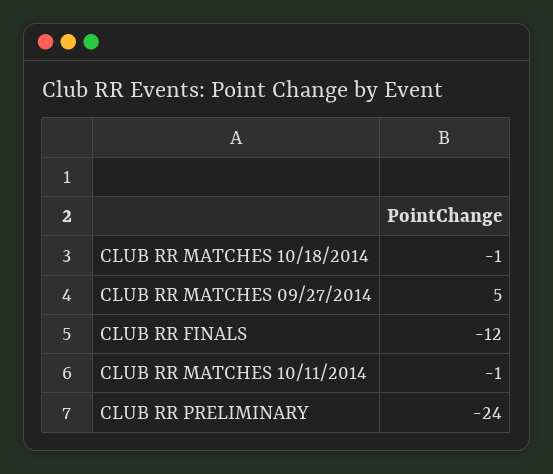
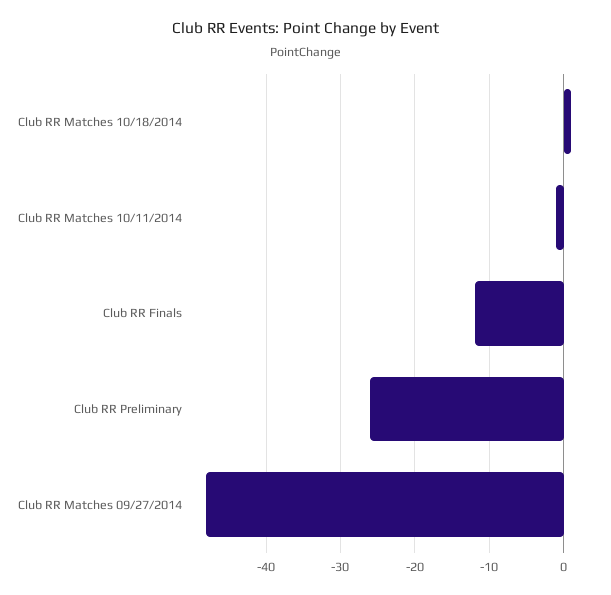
CLUB RR MATCHES 10/18/2014: -1 -> 1
CLUB RR MATCHES 09/27/2014: 5 -> -48
CLUB RR PRELIMINARY: -24 -> -26

